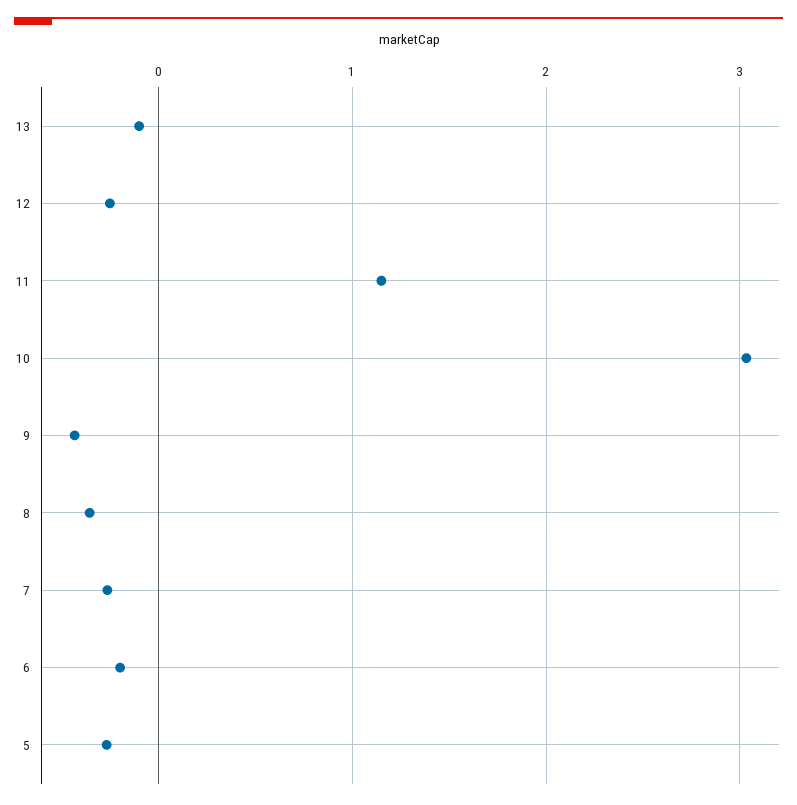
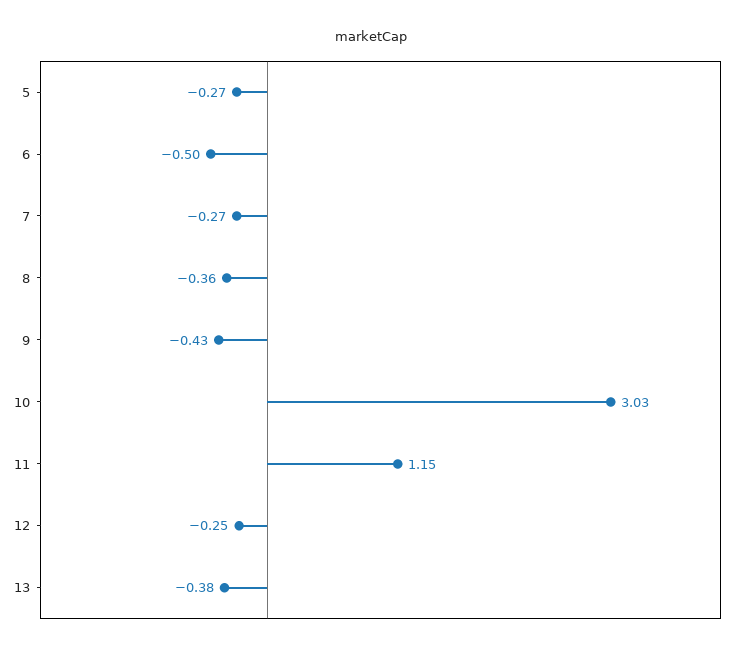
13: -0.1 -> -0.38
6: -0.2 -> -0.5

